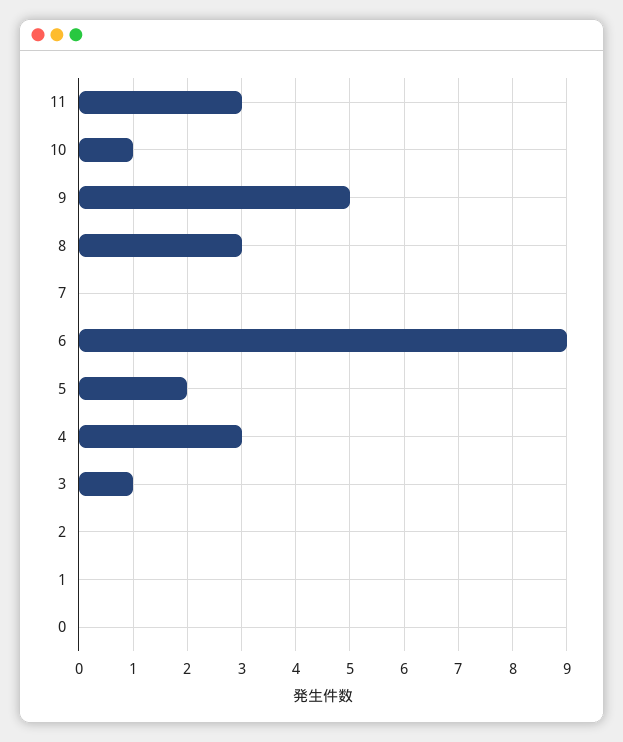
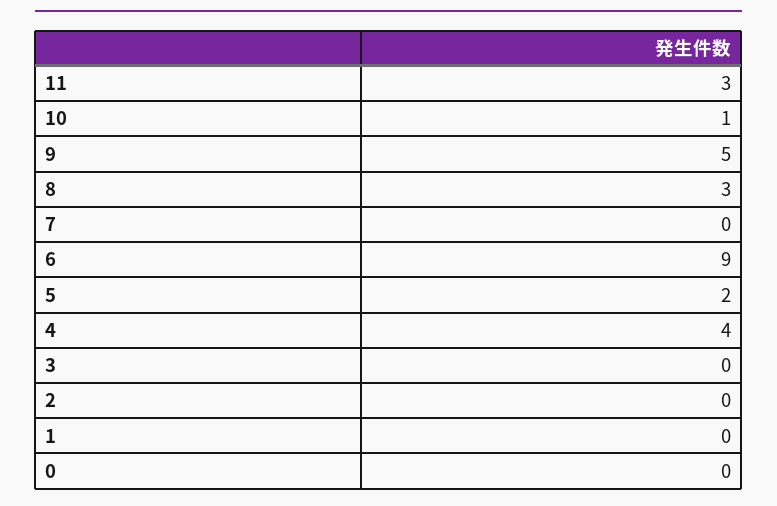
4: 3 -> 4
3: 1 -> 0

